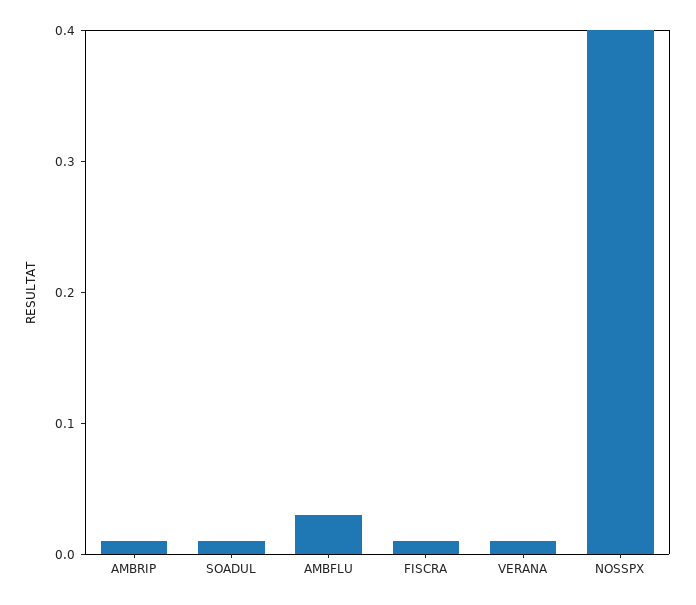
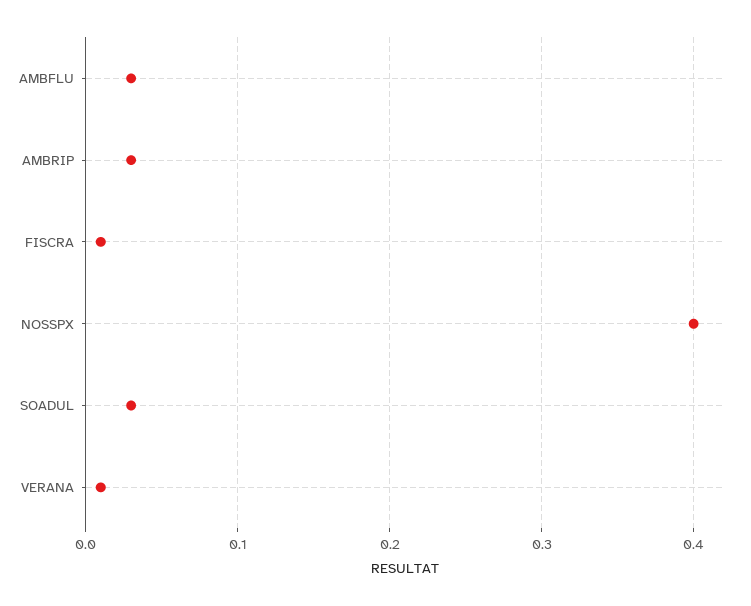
AMBRIP: 0.01 -> 0.03
SOADUL: 0.01 -> 0.03

